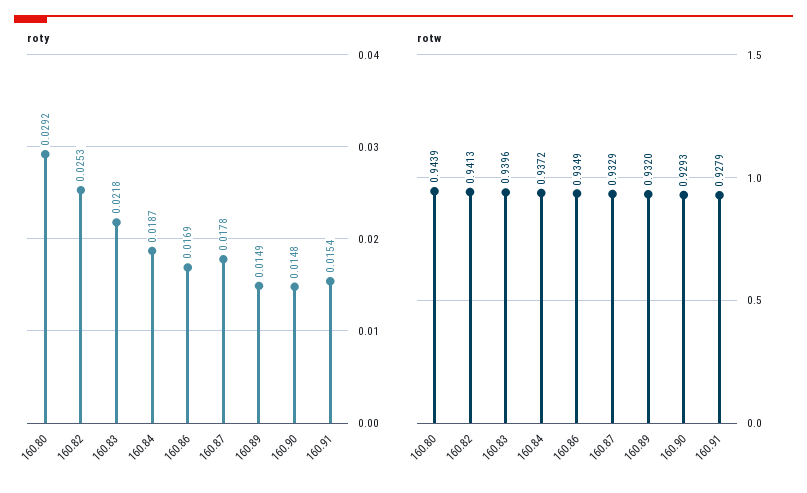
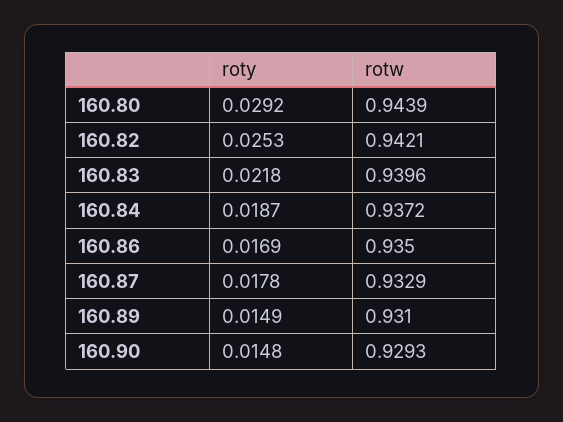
roty, 160.91: 0.0154 -> none
rotw, 160.82: 0.9413 -> 0.9421
rotw, 160.86: 0.9349 -> 0.935
rotw, 160.89: 0.932 -> 0.931
rotw, 160.91: 0.9279 -> none

